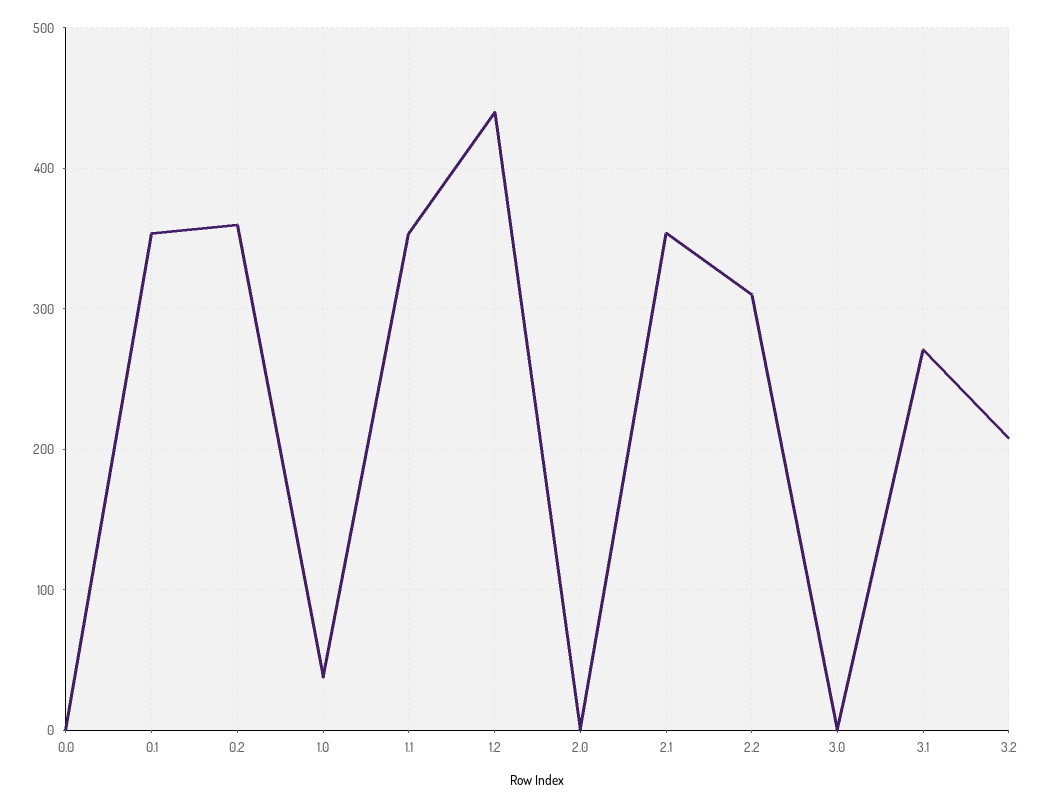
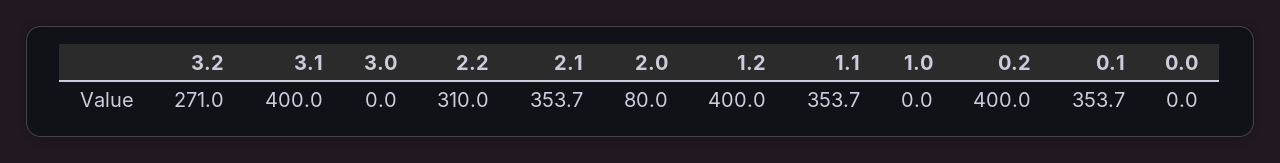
0.2: 360 -> 400
1.0: 40 -> 0
1.2: 440 -> 400
2.0: 0 -> 80
3.1: 270 -> 400
3.2: 210 -> 271

